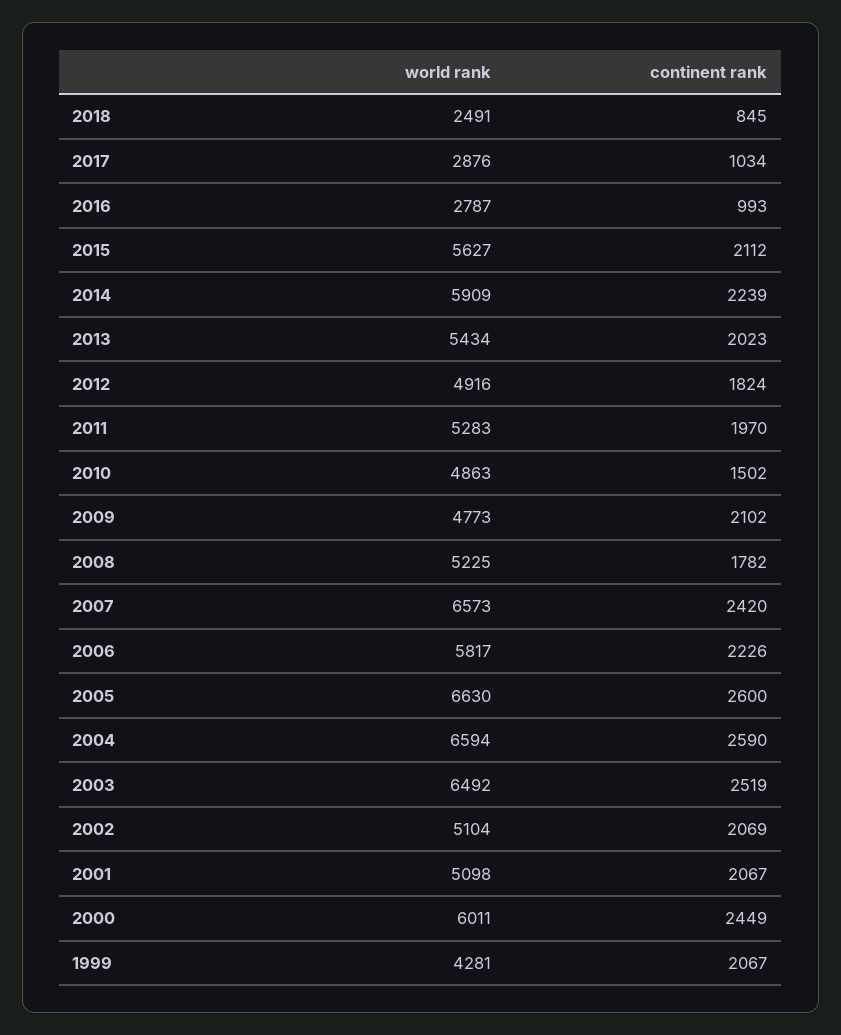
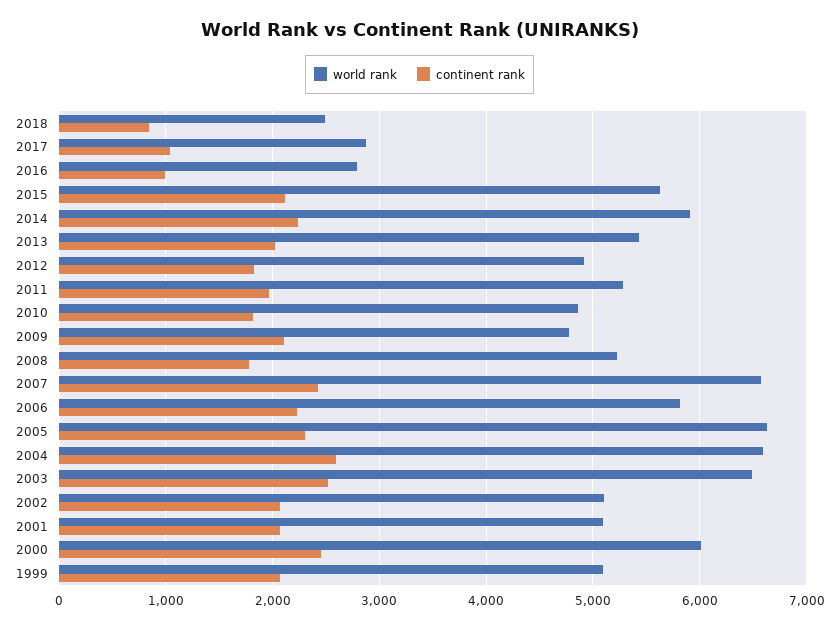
continent rank, 2010: 1502 -> 1800
continent rank, 2005: 2600 -> 2300
world rank, 1999: 4281 -> 5100

